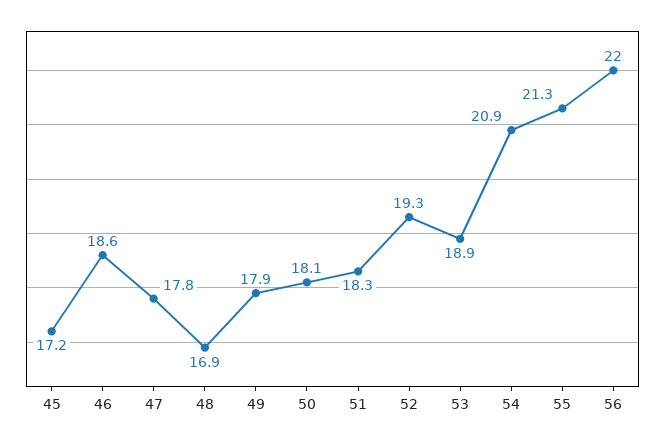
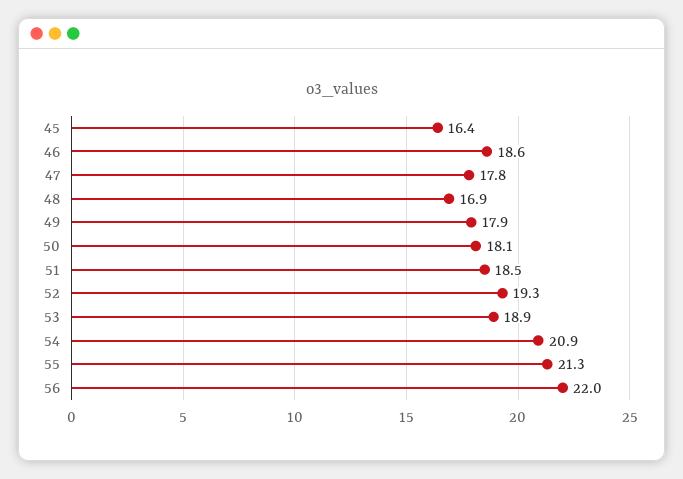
45: 17.2 -> 16.4
51: 18.3 -> 18.5

